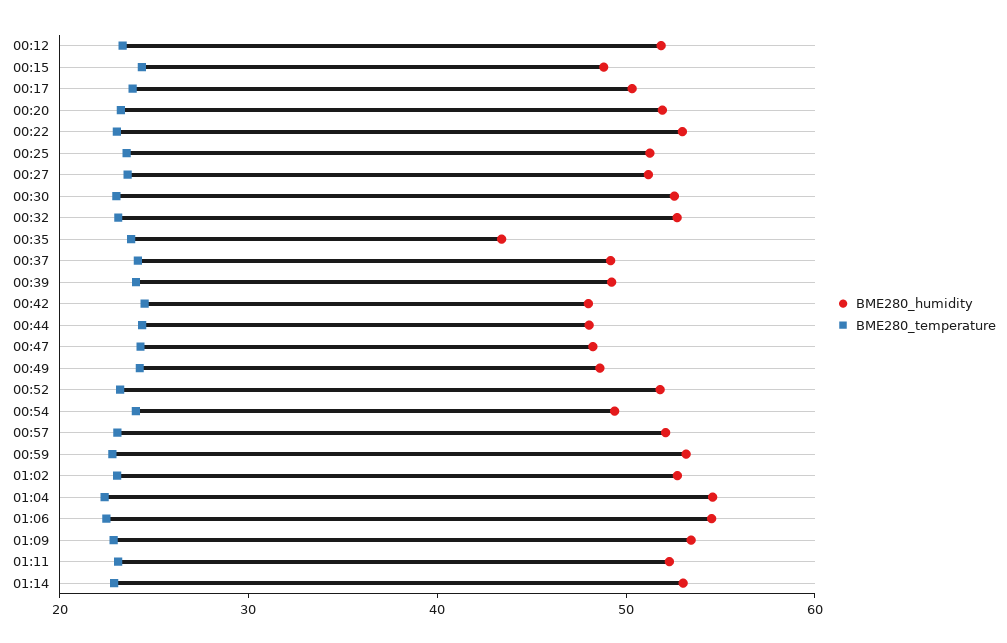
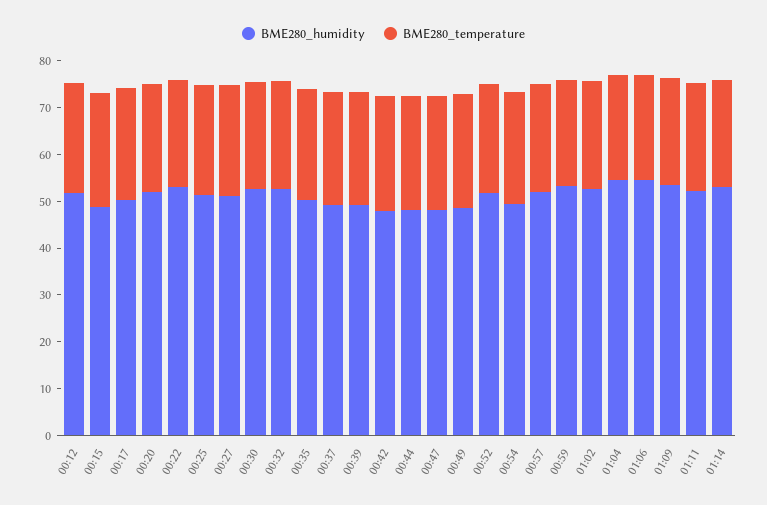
BME280_humidity, 00:35: 44 -> 50

